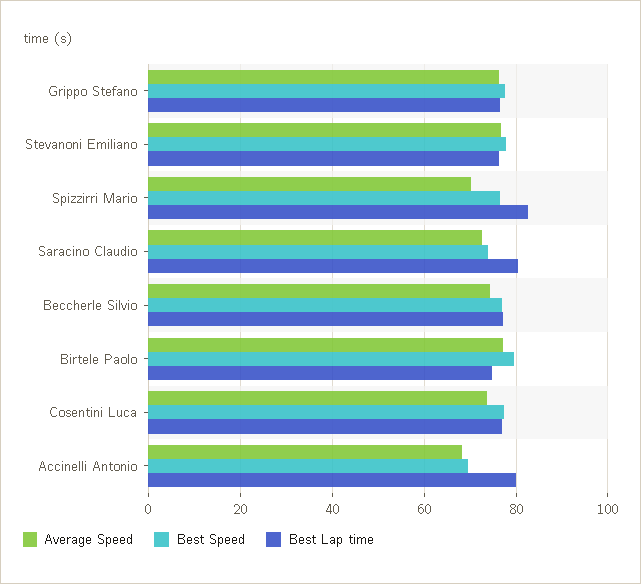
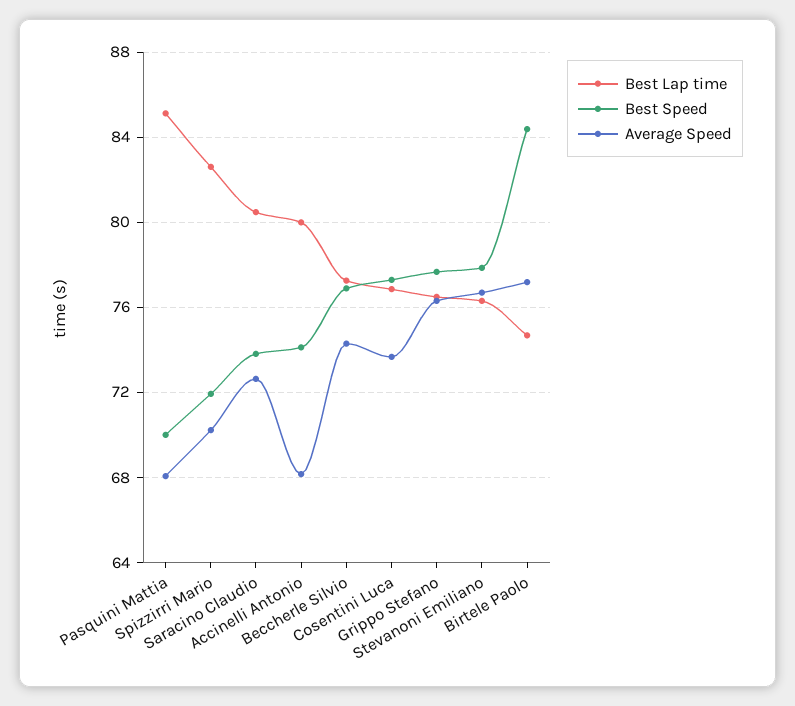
Best Speed, Spizzirri Mario: 76 -> 72
Best Speed, Birtele Paolo: 80 -> 84.5
Best Speed, Accinelli Antonio: 70 -> 74
Best Lap time, Pasquini Mattia: none -> 85
Best Speed, Pasquini Mattia: none -> 70
Average Speed, Pasquini Mattia: none -> 68

